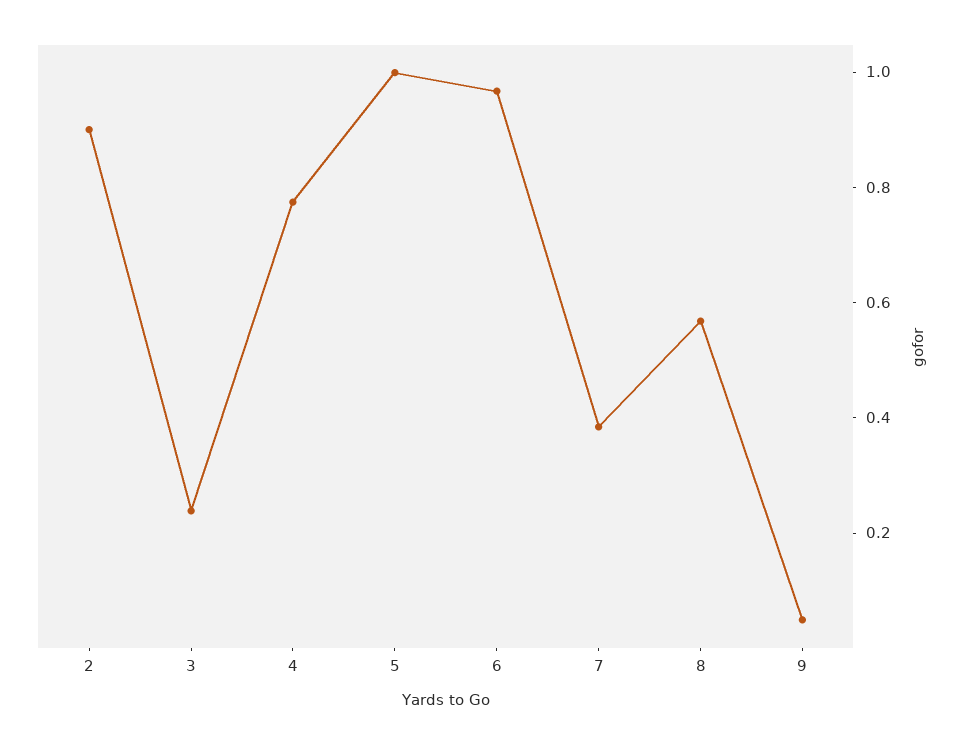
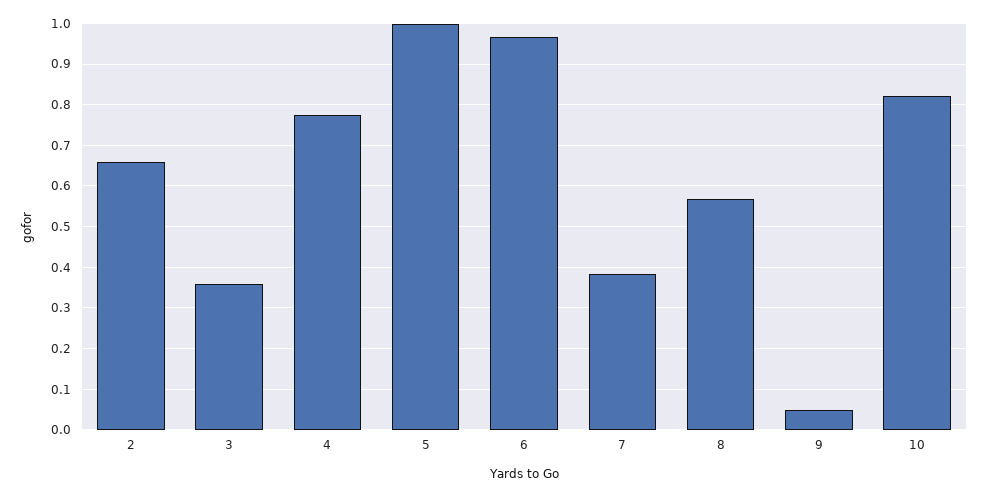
2: 0.9 -> 0.66
3: 0.25 -> 0.36
10: none -> 0.82

